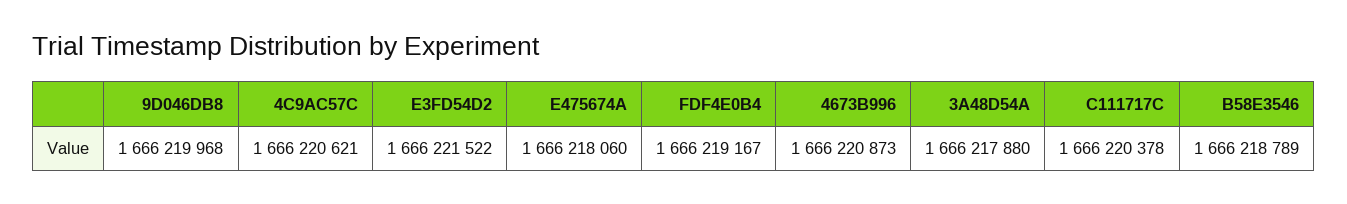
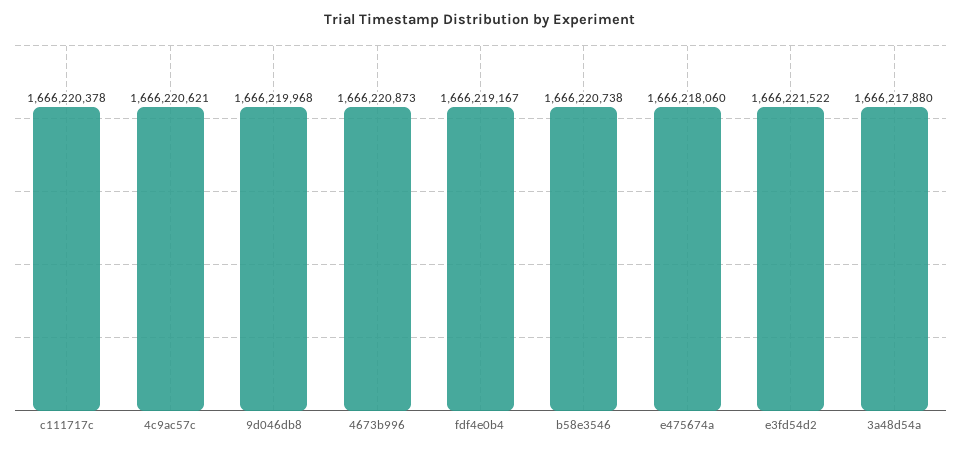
B58E3546: 1666218789 -> 1666220738

